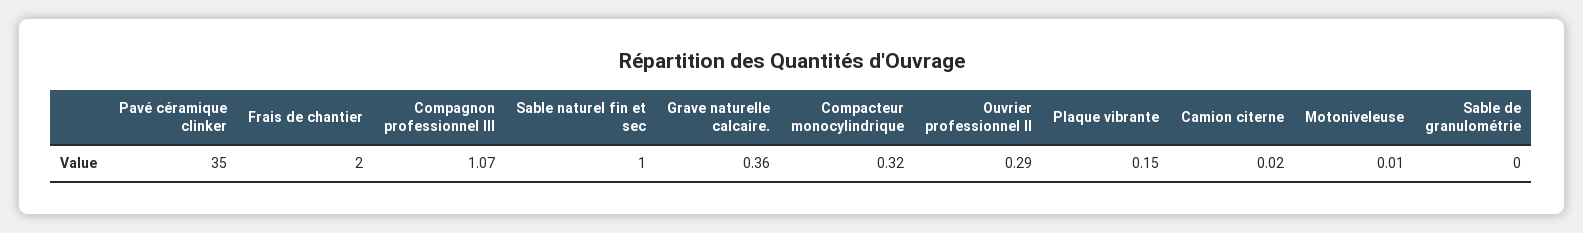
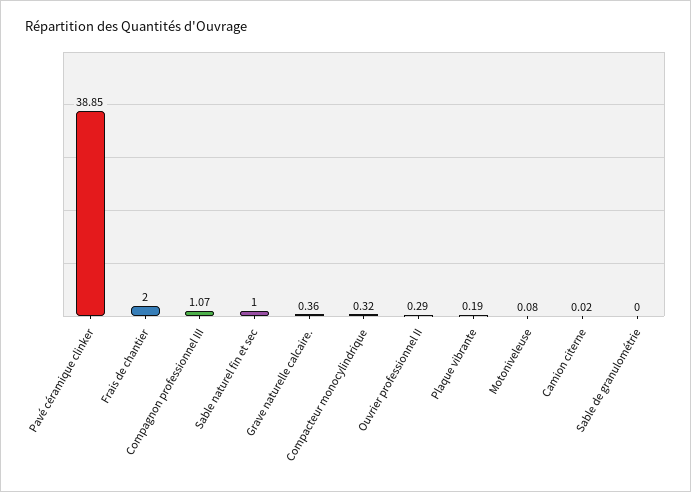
Pavé céramique clinker: 35 -> 38.85
Plaque vibrante: 0.15 -> 0.19
Motoniveleuse: 0.01 -> 0.08

